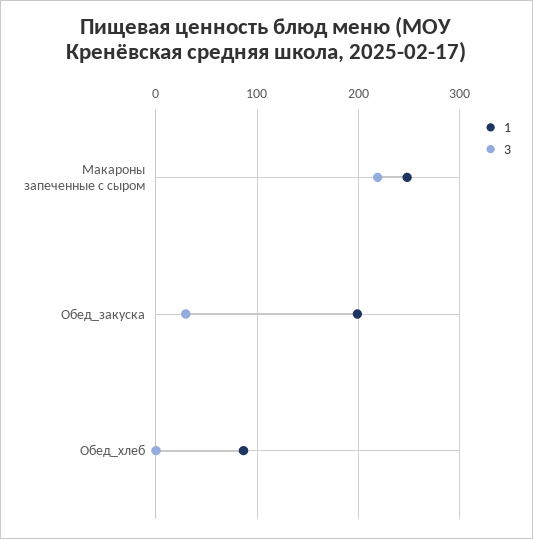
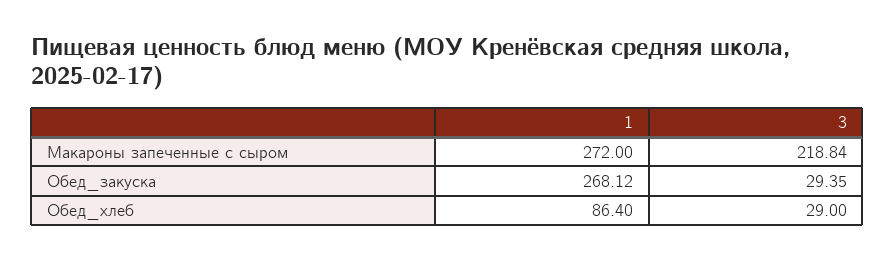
1, Макароны запеченные с сыром: 250 -> 272
1, Обед_закуска: 200 -> 268.12
3, Обед_хлеб: 0 -> 29

